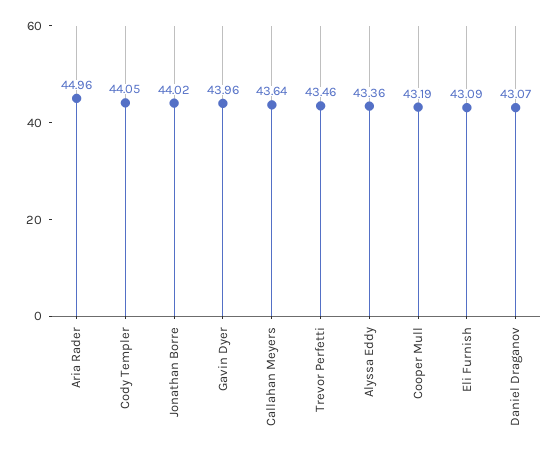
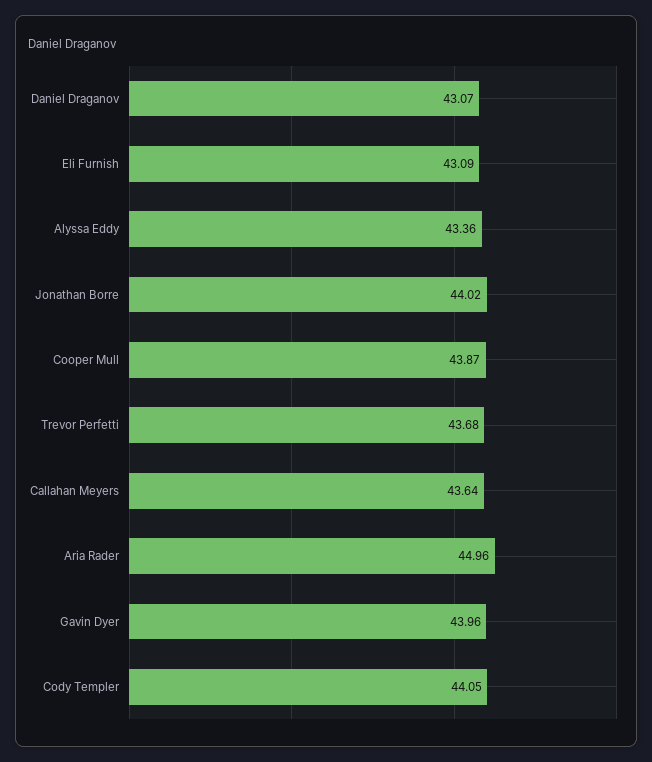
Trevor Perfetti: 43.46 -> 43.68
Cooper Mull: 43.19 -> 43.87

